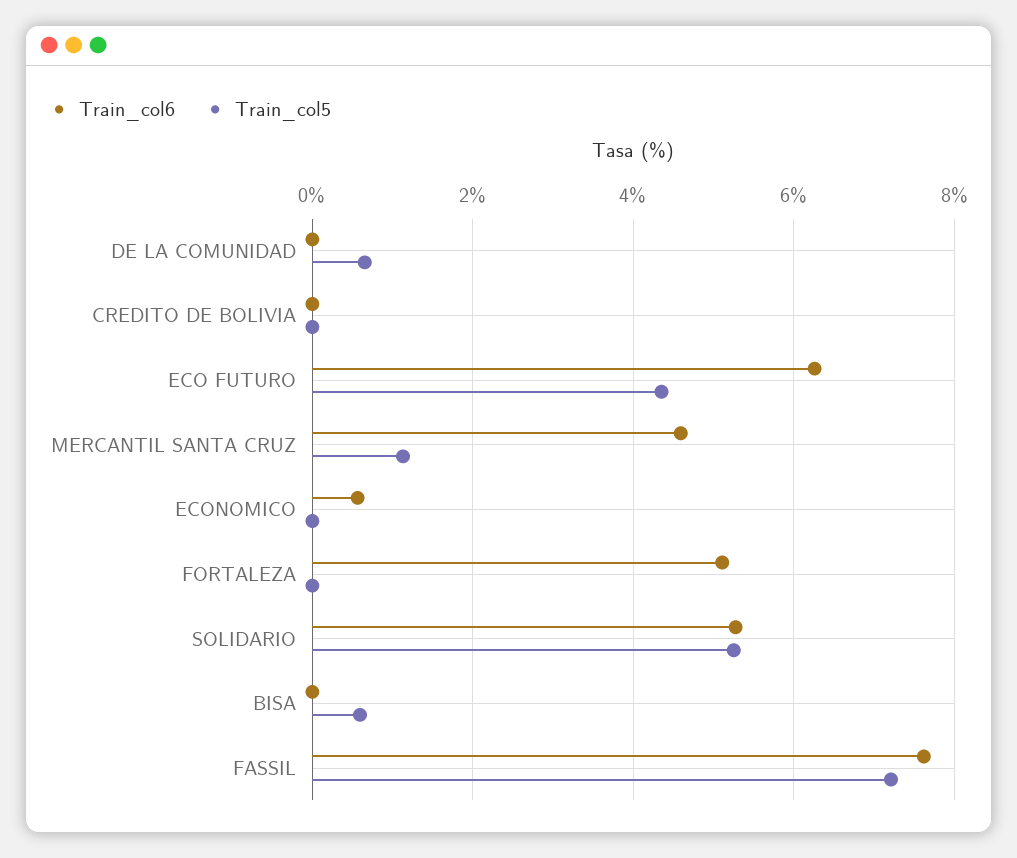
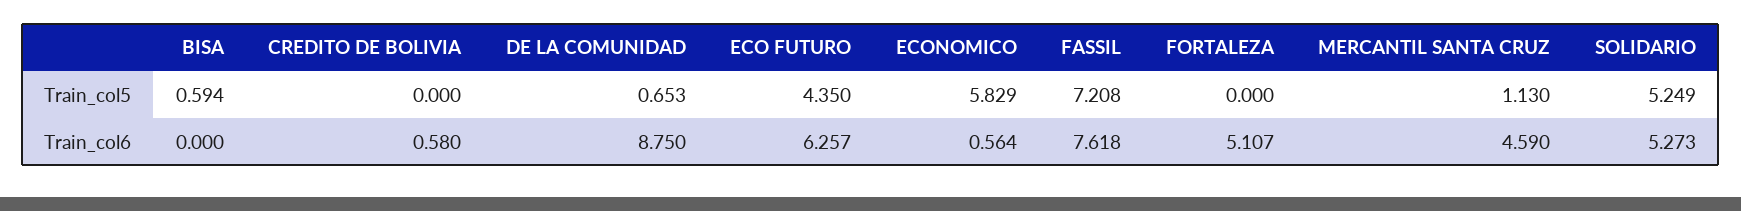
Train_col6, DE LA COMUNIDAD: 0 -> 8.75
Train_col6, CREDITO DE BOLIVIA: 0 -> 0.58
Train_col5, ECONOMICO: 0 -> 5.829

